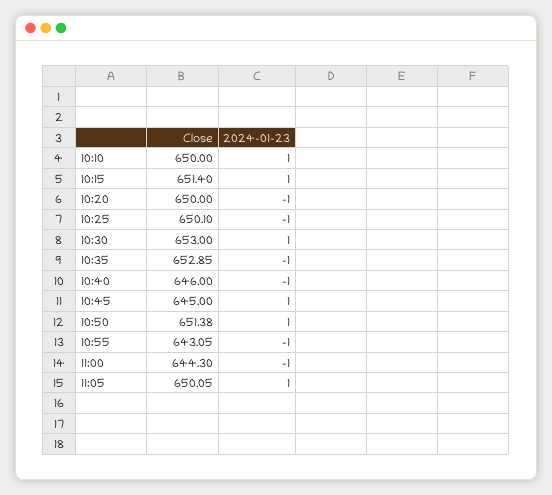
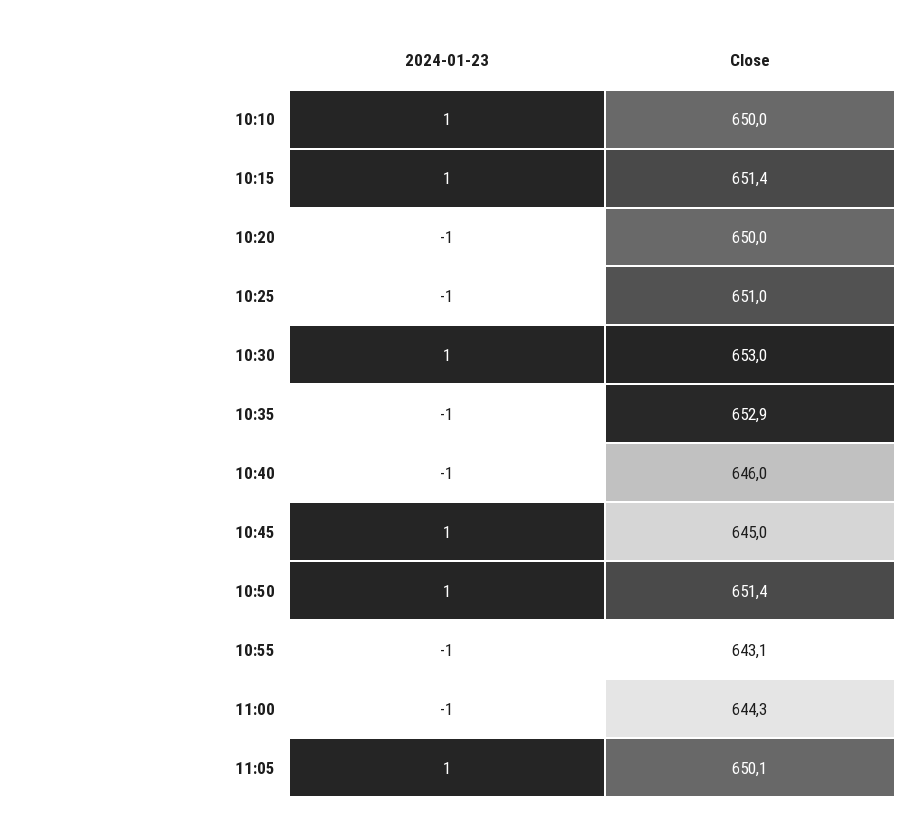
Close, 10:25: 650.1 -> 651

